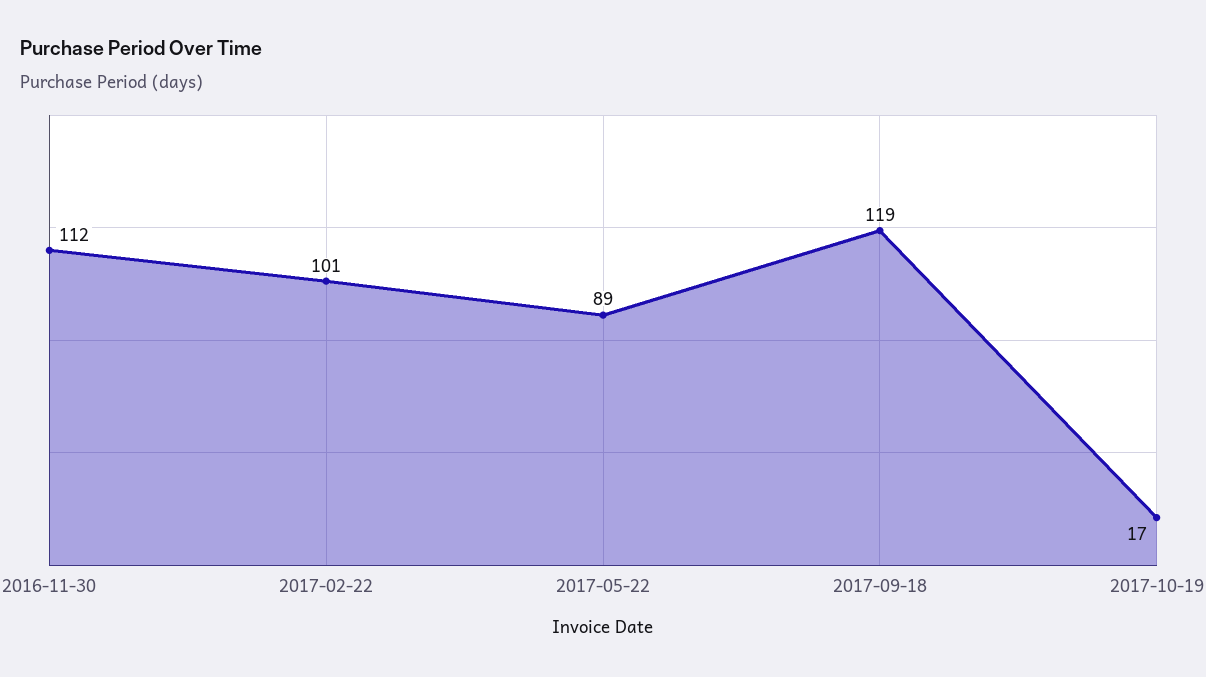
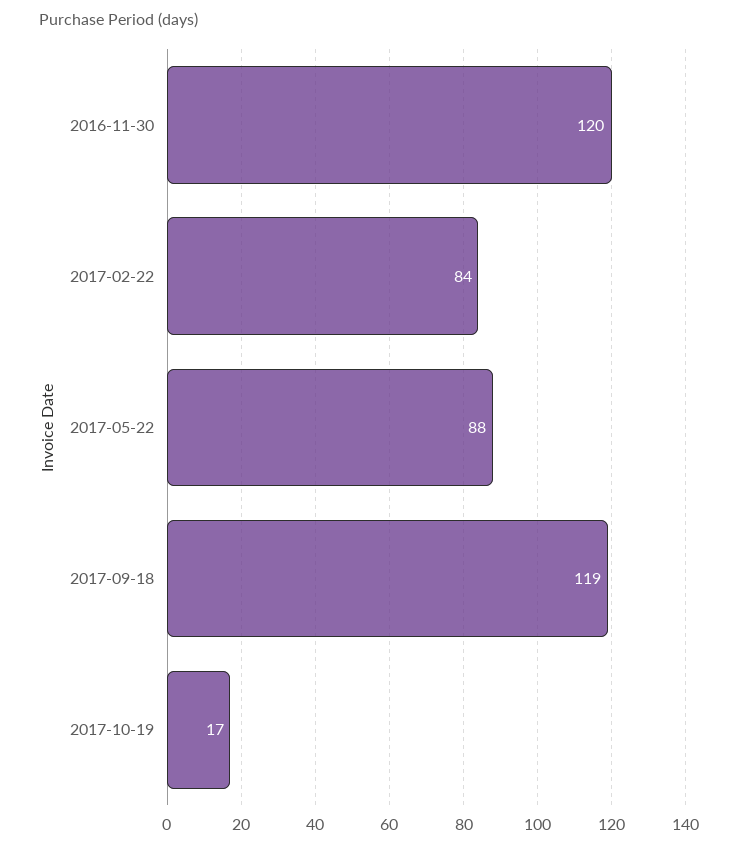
2016-11-30: 112 -> 120
2017-02-22: 101 -> 84
2017-05-22: 89 -> 88

